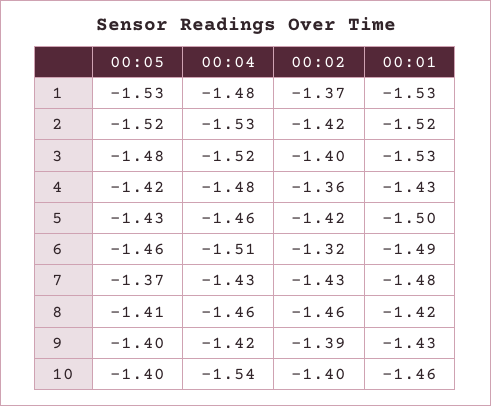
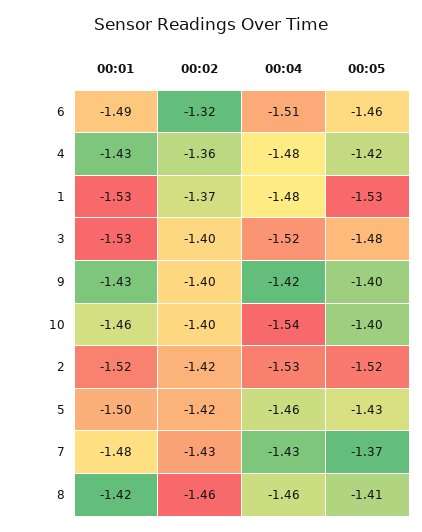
00:02, 9: -1.39 -> -1.4

